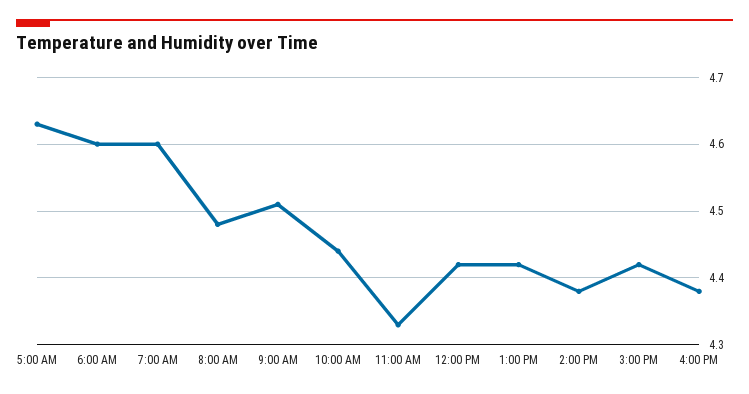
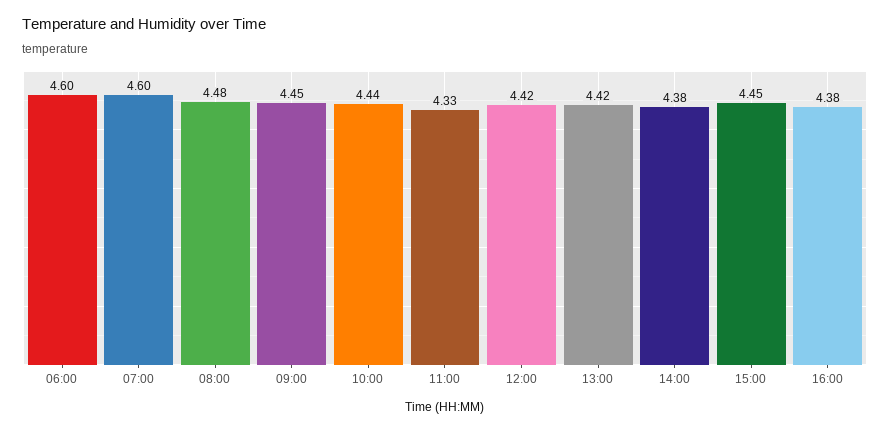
5:00 AM: 4.63 -> none
9:00 AM: 4.51 -> 4.45
3:00 PM: 4.42 -> 4.45

